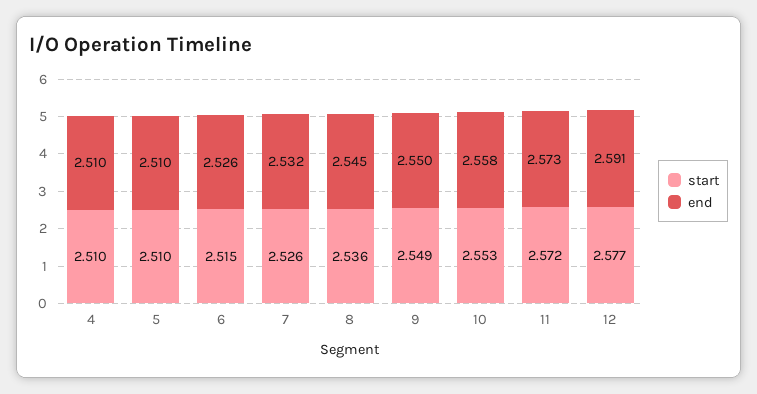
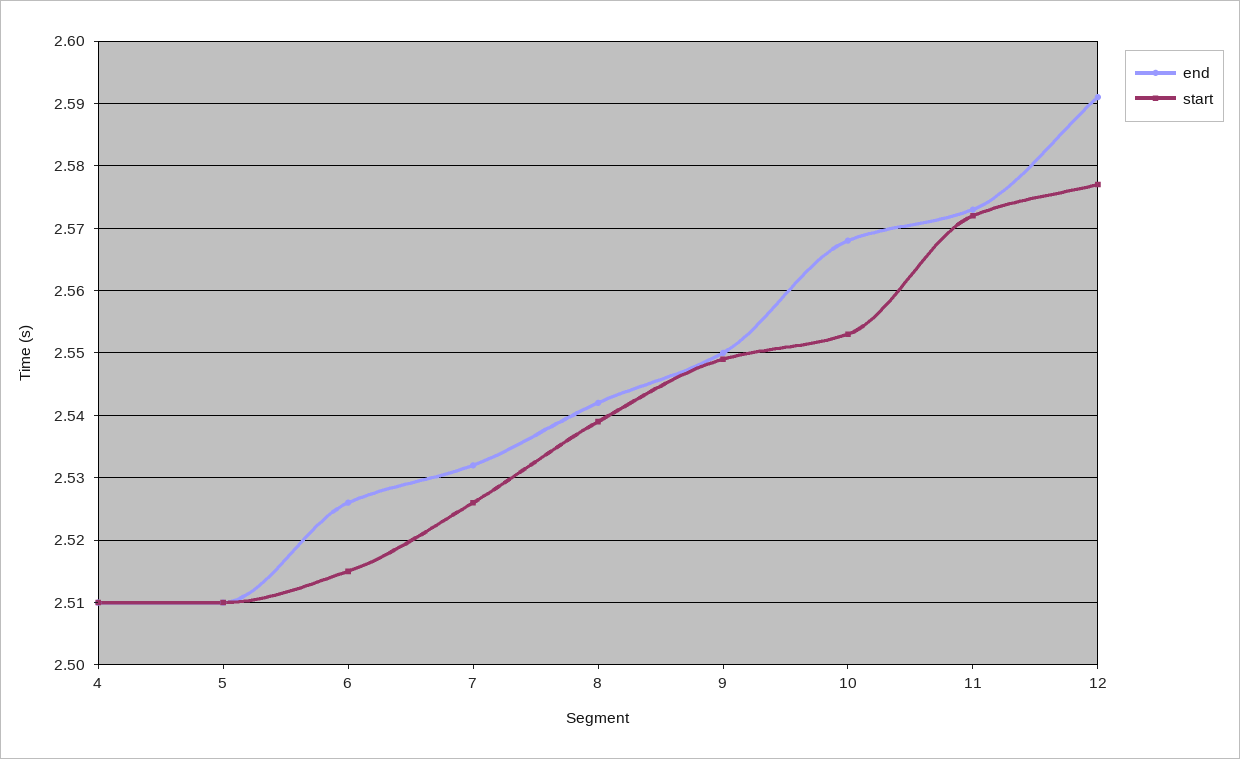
start, 8: 2.536 -> 2.539
end, 8: 2.545 -> 2.542
end, 10: 2.558 -> 2.568

